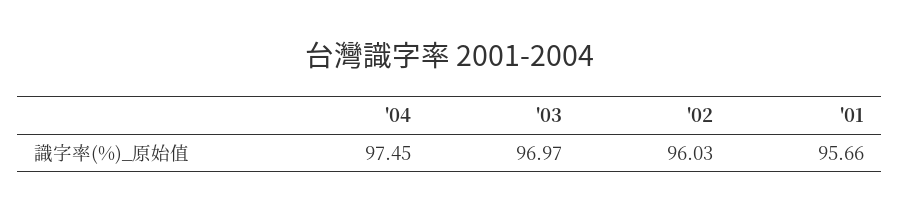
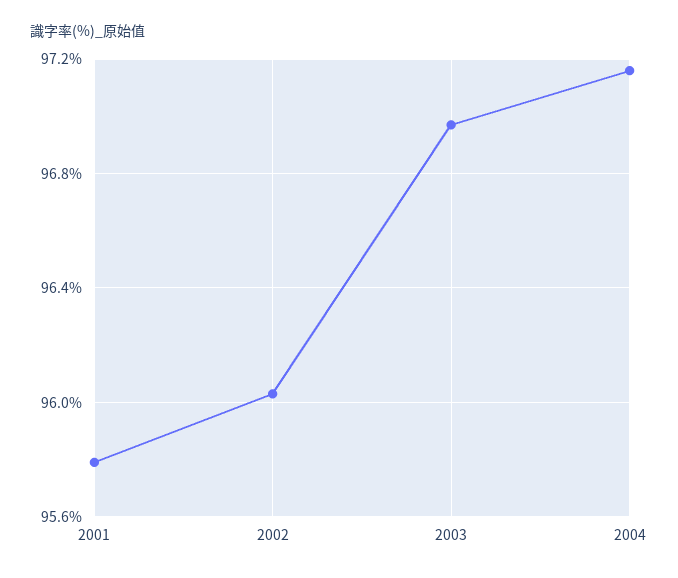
'04: 97.45 -> 97.15
'01: 95.66 -> 95.8

